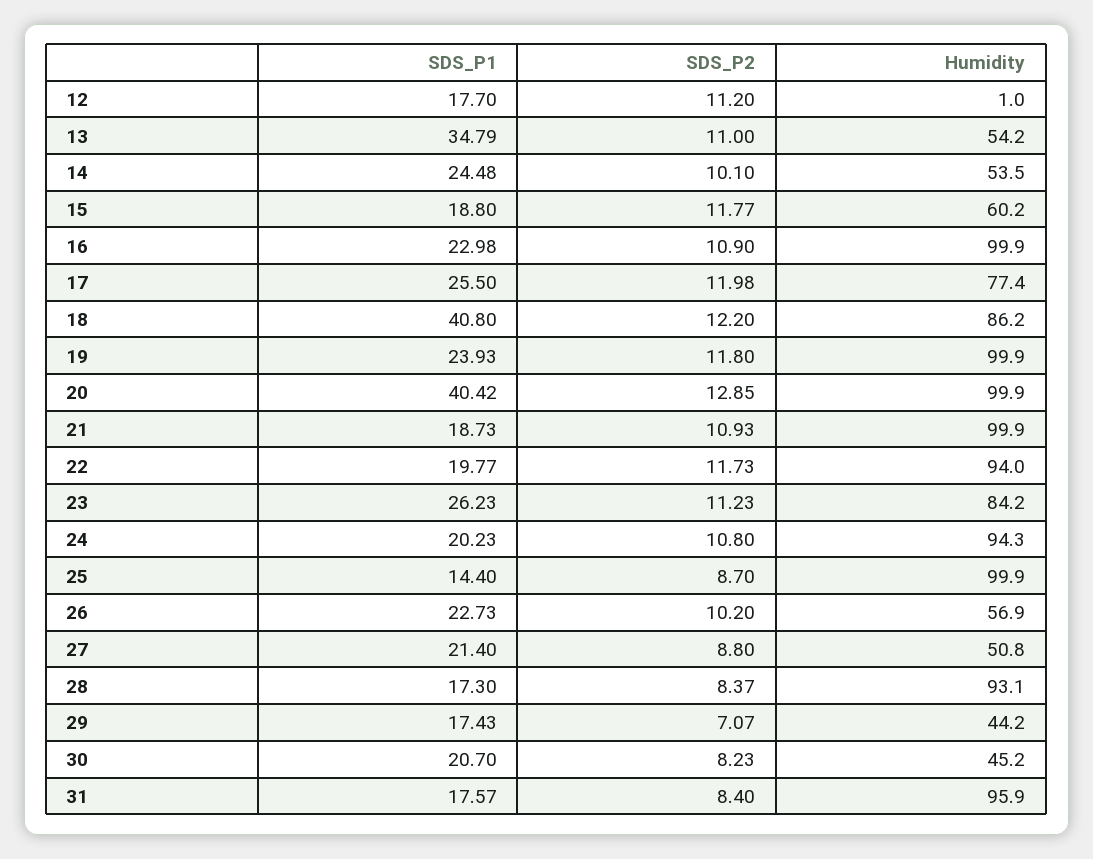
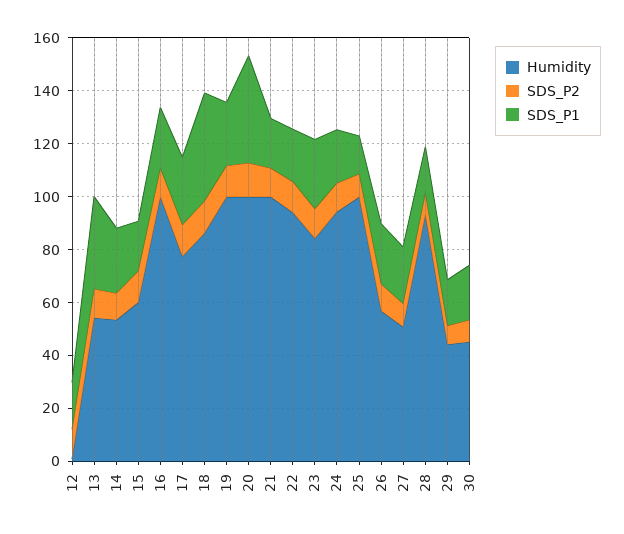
SDS_P1, 31: 17.57 -> none
SDS_P2, 31: 8.4 -> none
Humidity, 31: 95.9 -> none

